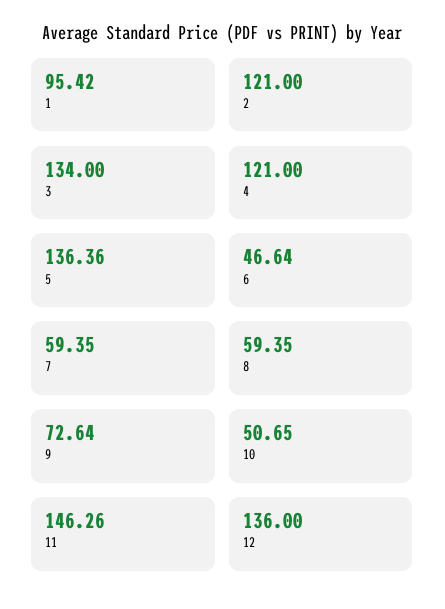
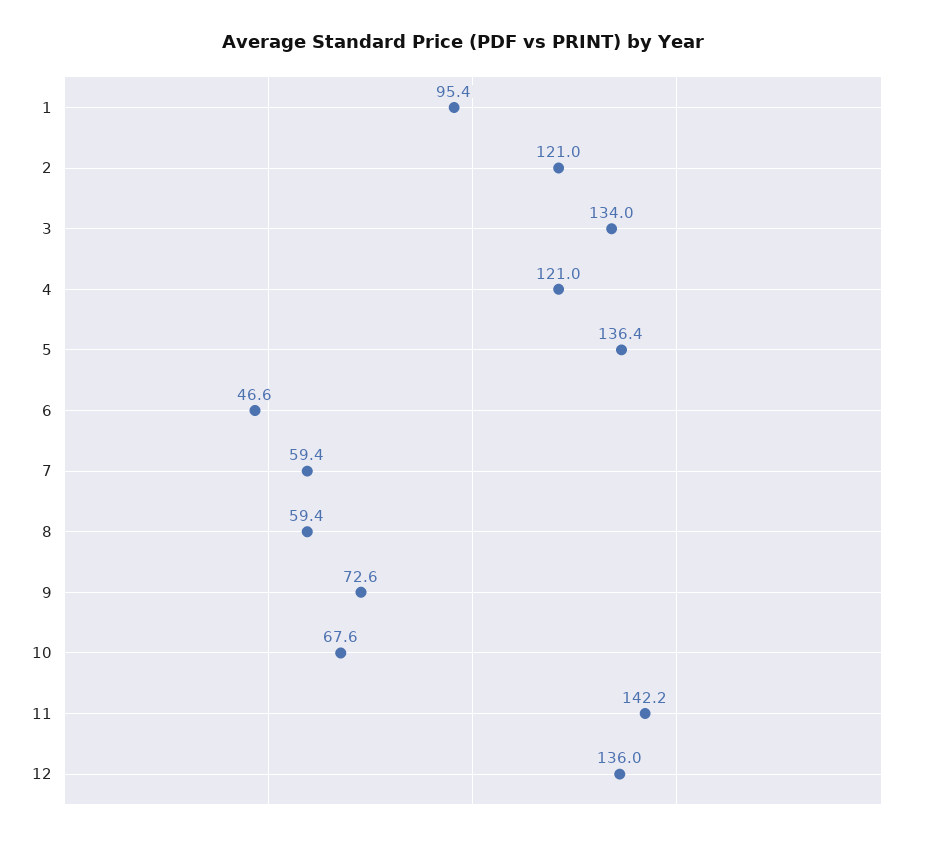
10: 50.65 -> 67.6
11: 146.26 -> 142.2

